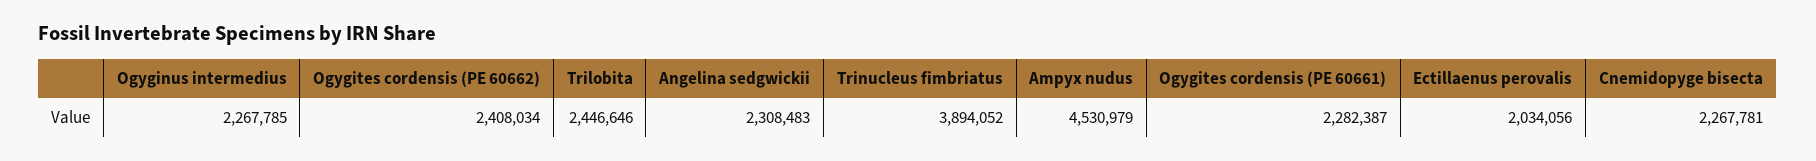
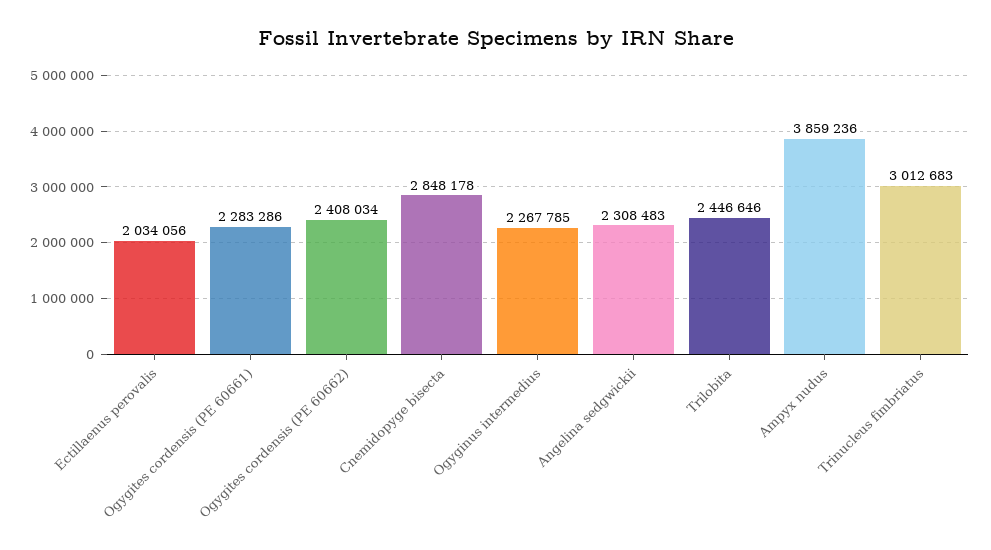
Trinucleus fimbriatus: 3894052 -> 3012683
Ampyx nudus: 4530979 -> 3859236
Ogygites cordensis (PE 60661): 2282387 -> 2283286
Cnemidopyge bisecta: 2267781 -> 2848178

